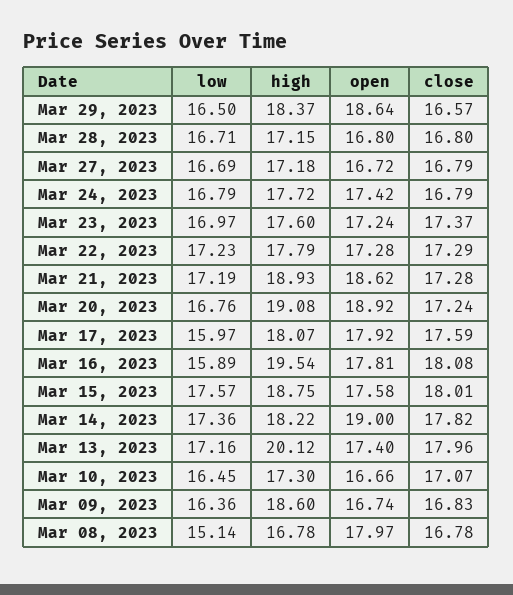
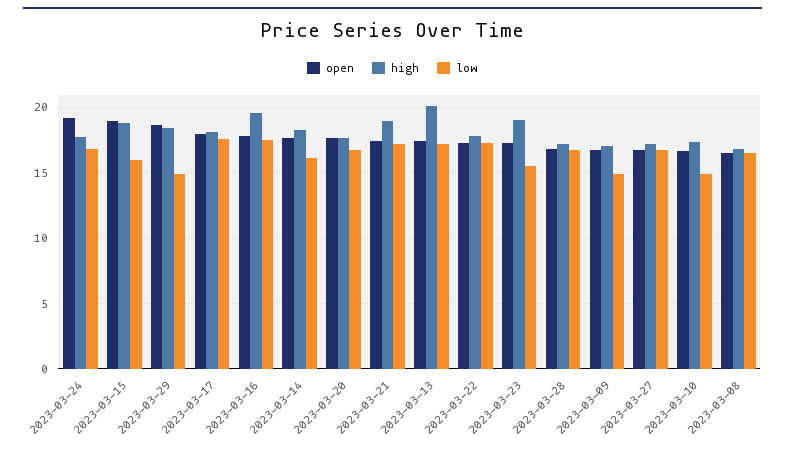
low, Mar 29, 2023: 16.5 -> 15
close, Mar 29, 2023: 16.57 -> none
close, Mar 28, 2023: 16.8 -> none
close, Mar 27, 2023: 16.79 -> none
open, Mar 24, 2023: 17.42 -> 19
close, Mar 24, 2023: 16.79 -> none
low, Mar 23, 2023: 16.97 -> 15.5
high, Mar 23, 2023: 17.6 -> 19
close, Mar 23, 2023: 17.37 -> none
close, Mar 22, 2023: 17.29 -> none
open, Mar 21, 2023: 18.62 -> 17.5
close, Mar 21, 2023: 17.28 -> none
high, Mar 20, 2023: 19.08 -> 17.5
open, Mar 20, 2023: 18.92 -> 17.5
close, Mar 20, 2023: 17.24 -> none
low, Mar 17, 2023: 15.97 -> 17.5
close, Mar 17, 2023: 17.59 -> none
low, Mar 16, 2023: 15.89 -> 17.5
close, Mar 16, 2023: 18.08 -> none
low, Mar 15, 2023: 17.57 -> 16
open, Mar 15, 2023: 17.58 -> 19
close, Mar 15, 2023: 18.01 -> none
low, Mar 14, 2023: 17.36 -> 16
open, Mar 14, 2023: 19 -> 17.5
close, Mar 14, 2023: 17.82 -> none
close, Mar 13, 2023: 17.96 -> none
low, Mar 10, 2023: 16.45 -> 15
close, Mar 10, 2023: 17.07 -> none
low, Mar 09, 2023: 16.36 -> 15
high, Mar 09, 2023: 18.6 -> 17
close, Mar 09, 2023: 16.83 -> none
low, Mar 08, 2023: 15.14 -> 16.5
open, Mar 08, 2023: 17.97 -> 16.5
close, Mar 08, 2023: 16.78 -> none

